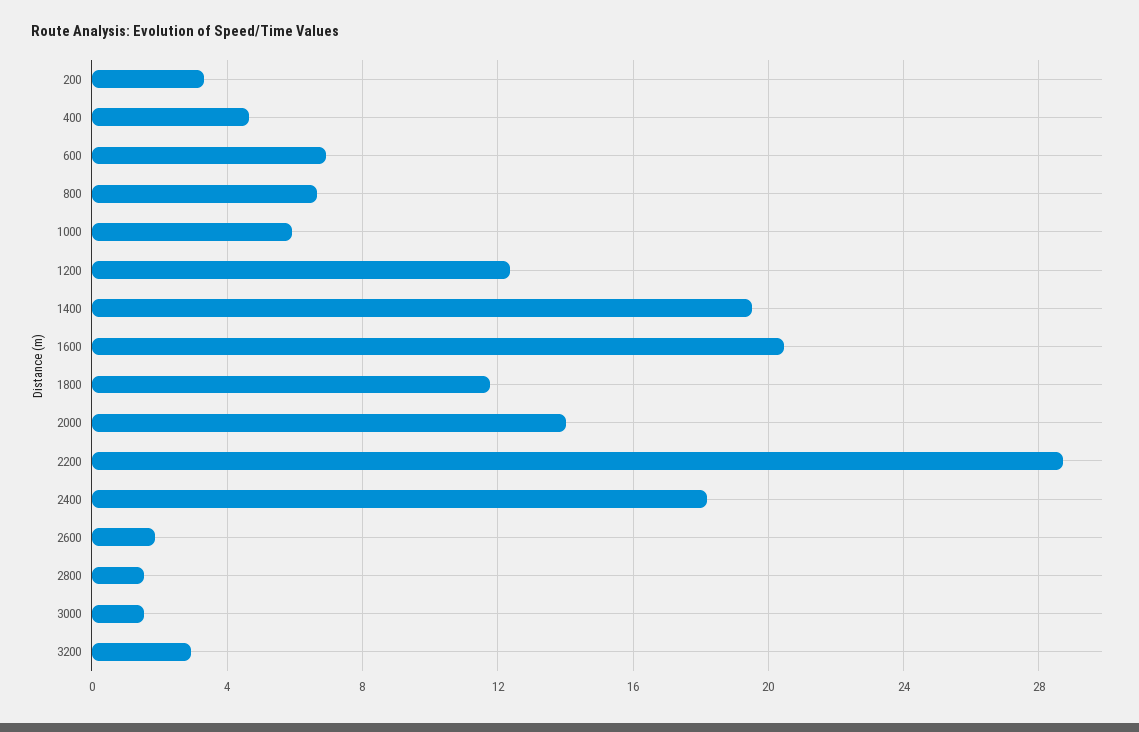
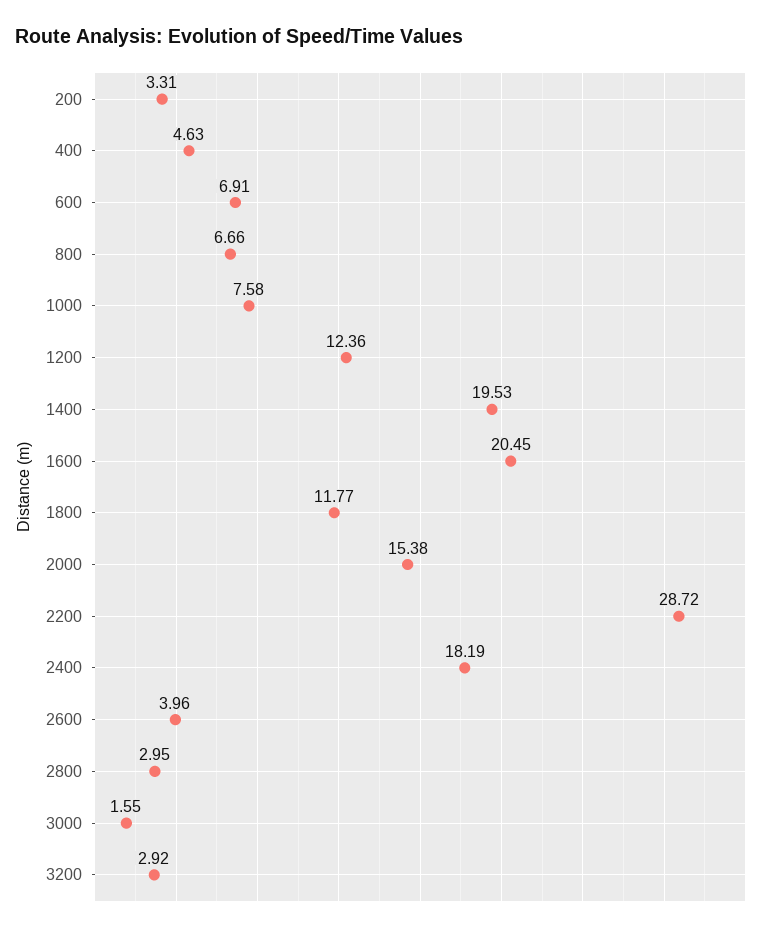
1000: 6 -> 7.58
2000: 14 -> 15.38
2600: 2 -> 3.96
2800: 1.5 -> 2.95

